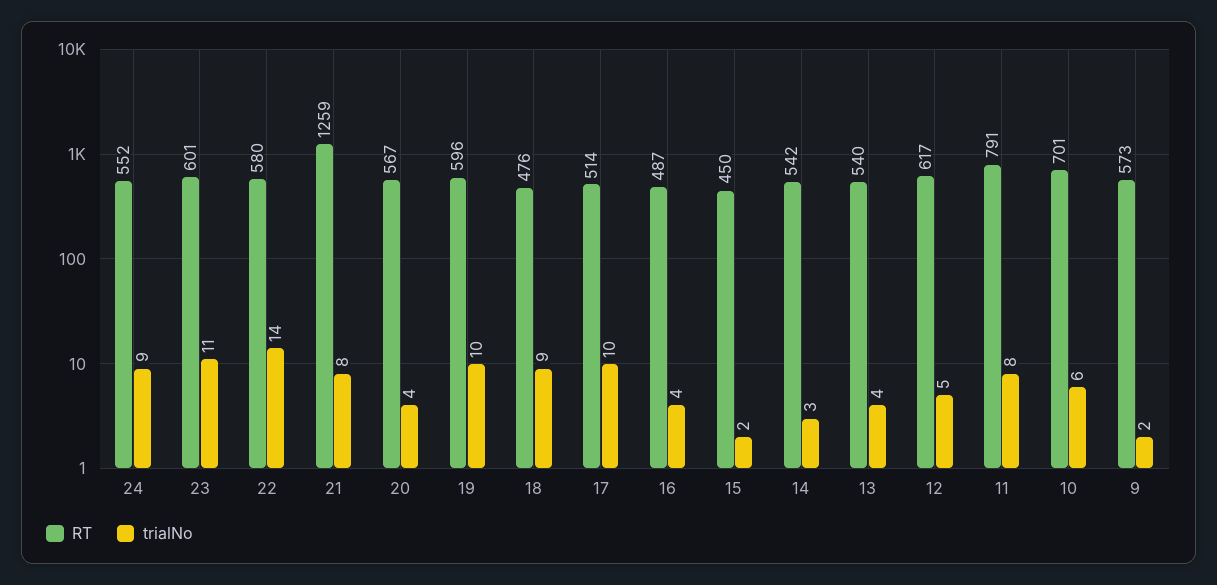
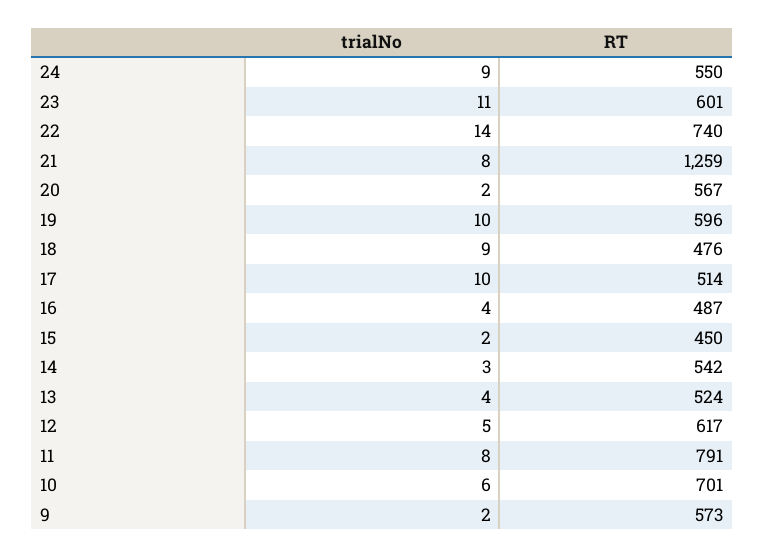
RT, 24: 552 -> 550
RT, 22: 580 -> 740
trialNo, 20: 4 -> 2
RT, 13: 540 -> 524

